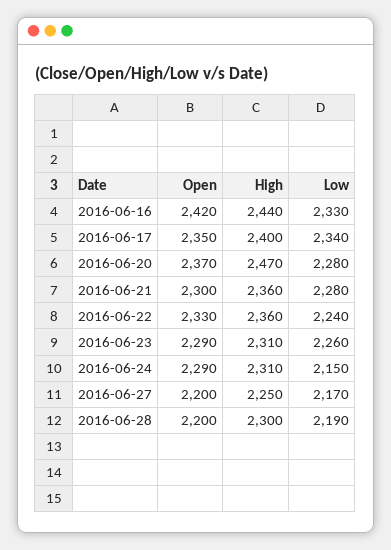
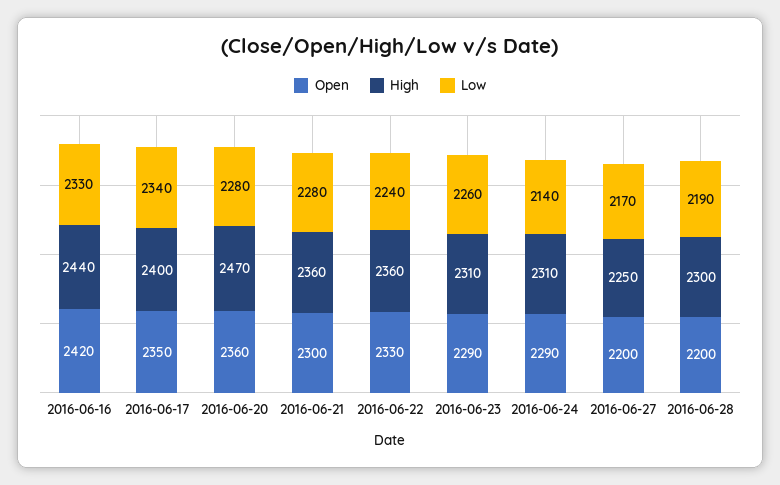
Open, 2016-06-20: 2370 -> 2360
Low, 2016-06-24: 2150 -> 2140

